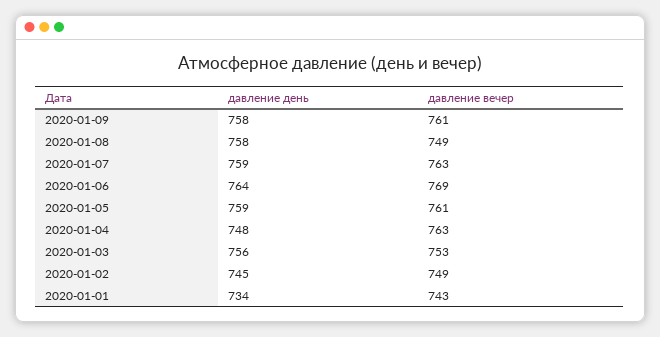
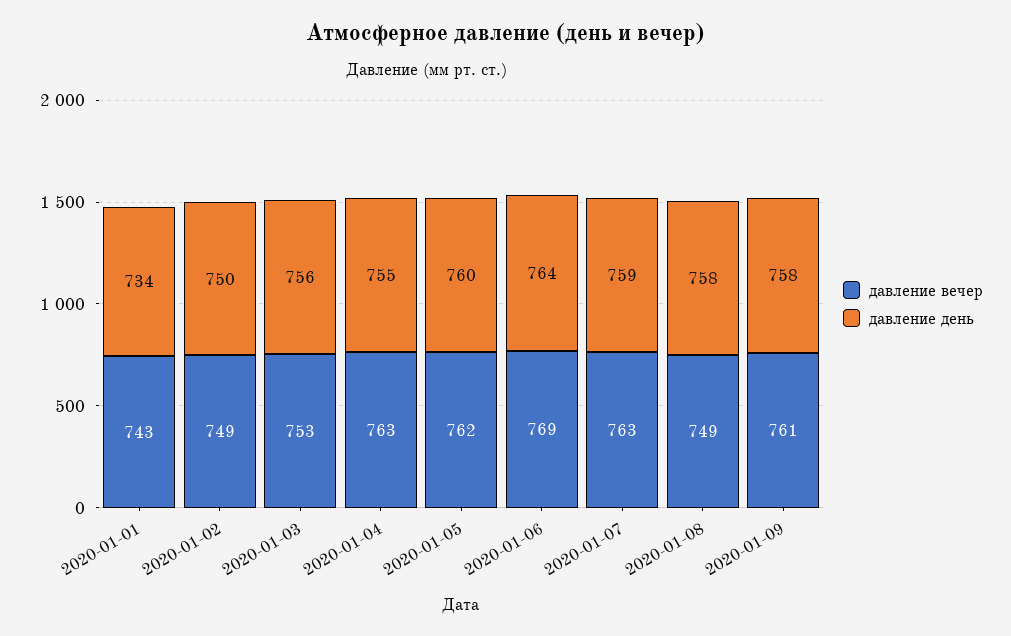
давление день, 2020-01-05: 759 -> 760
давление вечер, 2020-01-05: 761 -> 762
давление день, 2020-01-04: 748 -> 755
давление день, 2020-01-02: 745 -> 750

